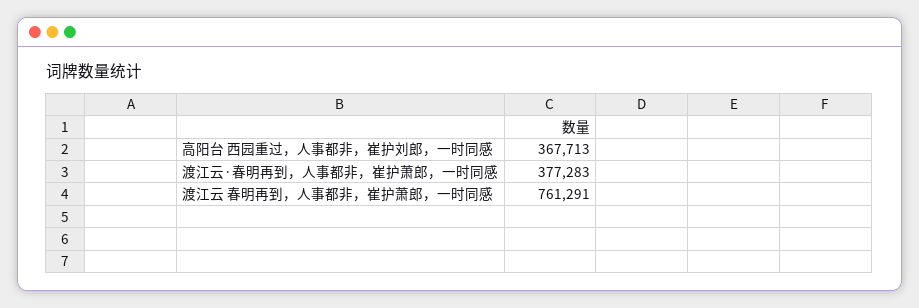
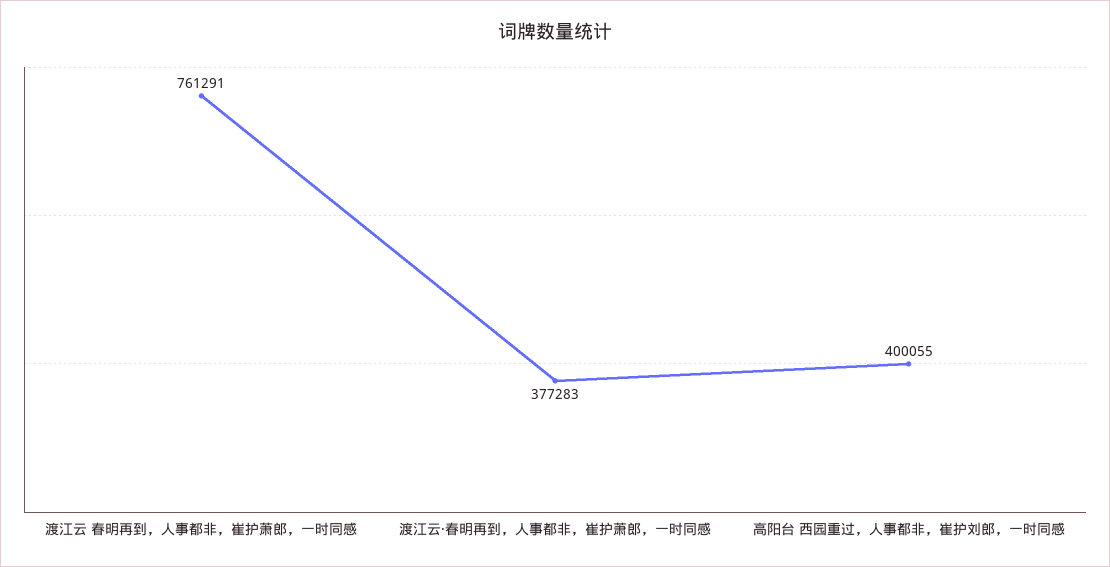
高阳台 西园重过，人事都非，崔护刘郎，一时同感: 367713 -> 400055

